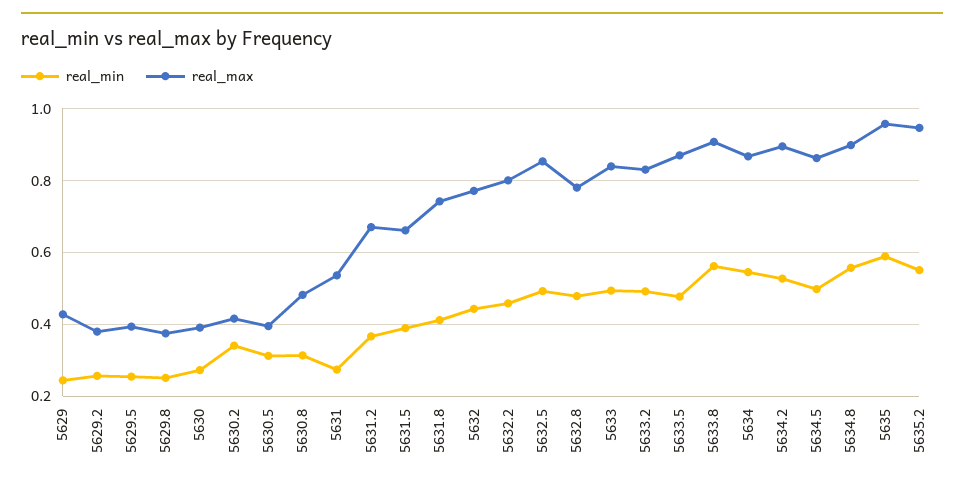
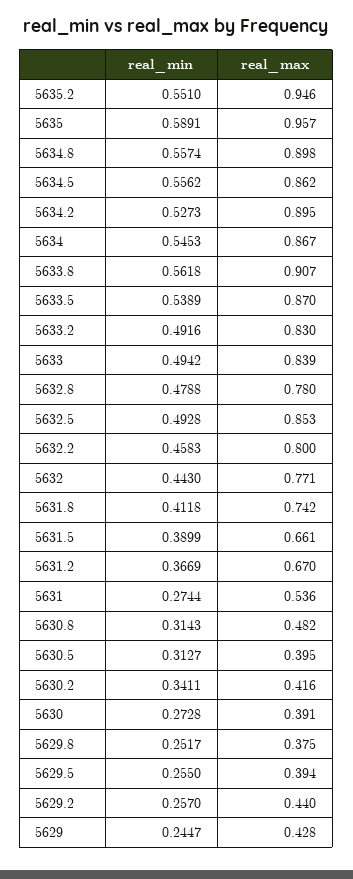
real_max, 5629.2: 0.38 -> 0.44
real_min, 5633.5: 0.48 -> 0.5389
real_min, 5634.5: 0.5 -> 0.5562

